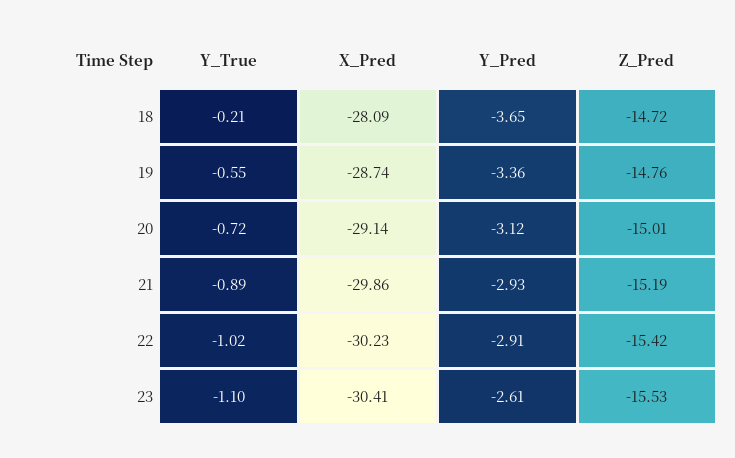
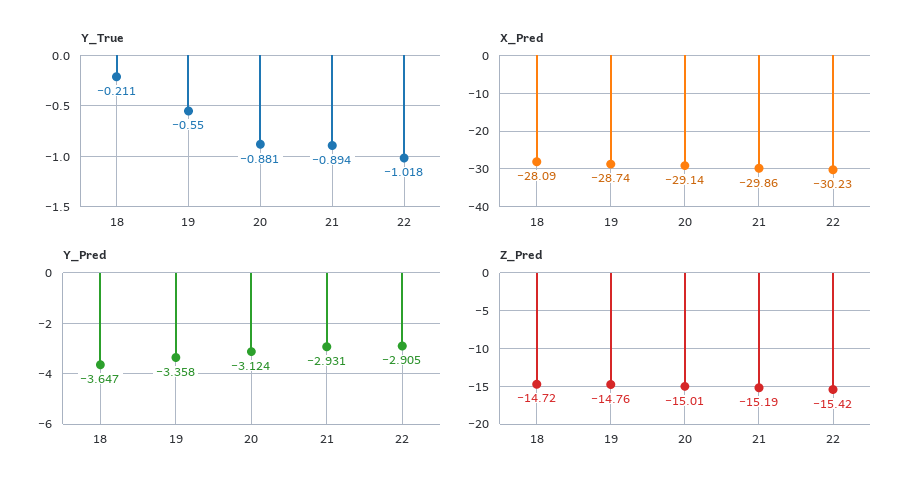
Y_True, 20: -0.72 -> -0.881
Y_True, 23: -1.1 -> none
X_Pred, 23: -30.41 -> none
Y_Pred, 23: -2.61 -> none
Z_Pred, 23: -15.53 -> none

